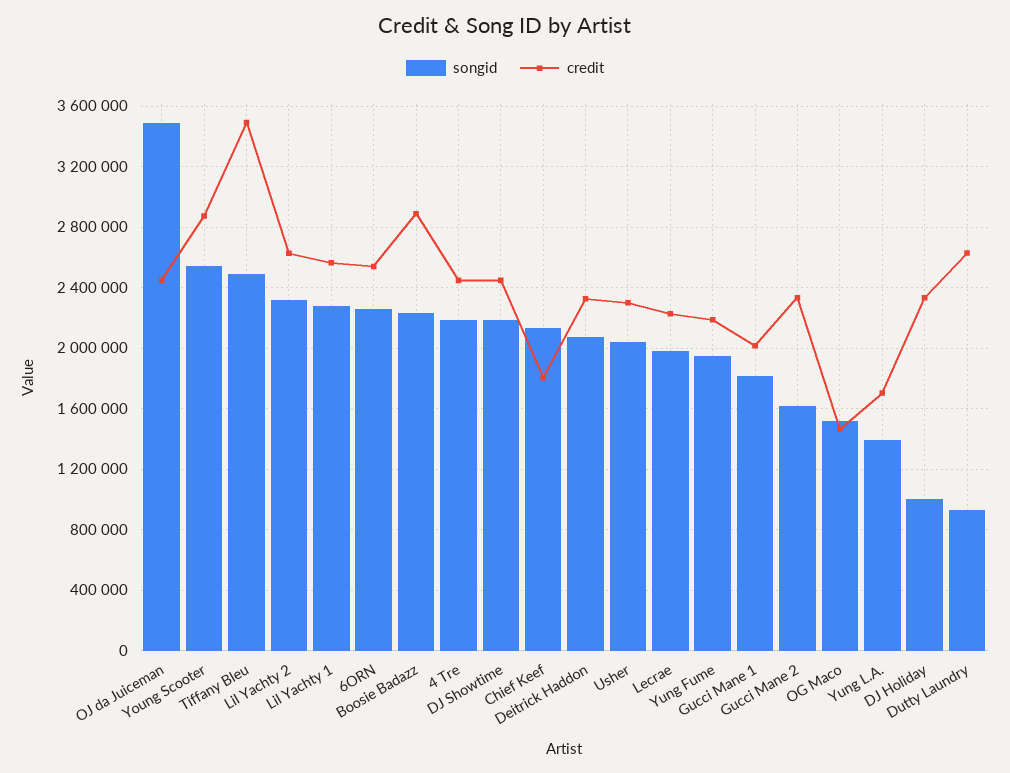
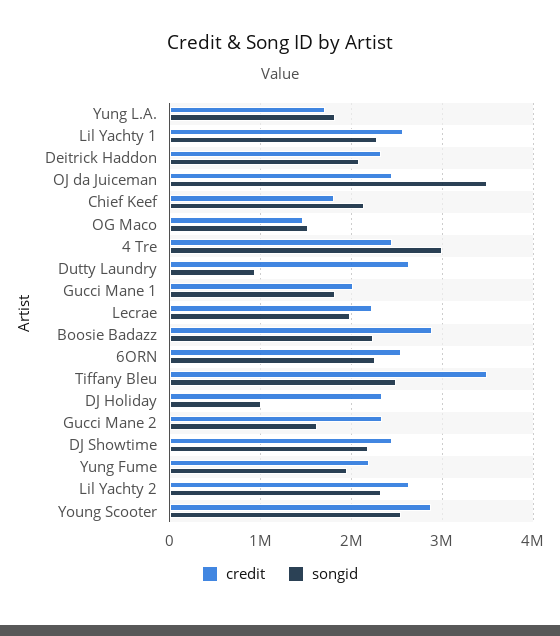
songid, 4 Tre: 2200000 -> 3000000
songid, Usher: 2050000 -> none
credit, Usher: 2300000 -> none
songid, Yung L.A.: 1400000 -> 1800000

